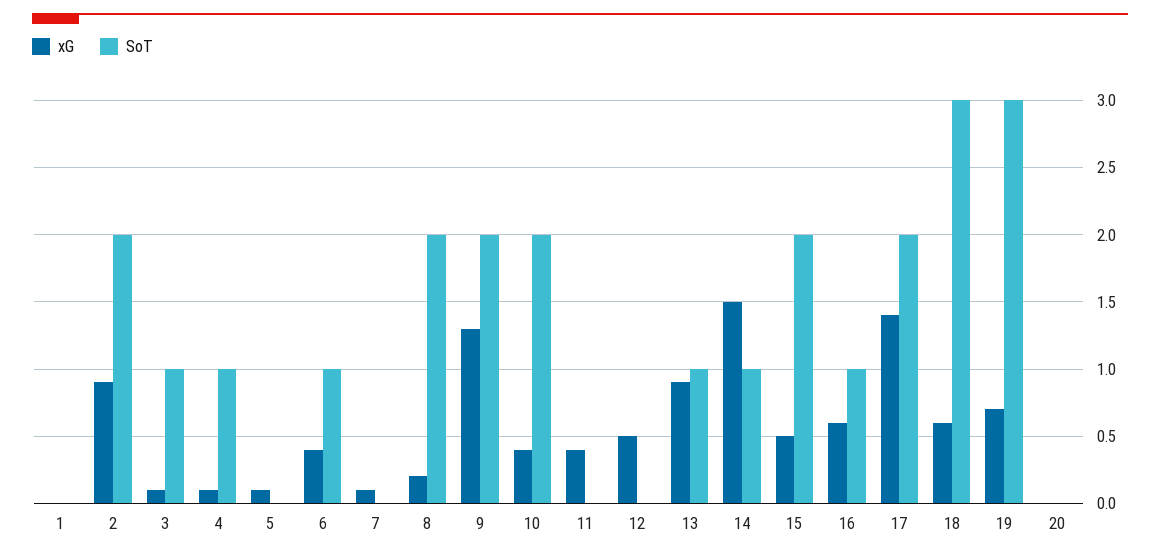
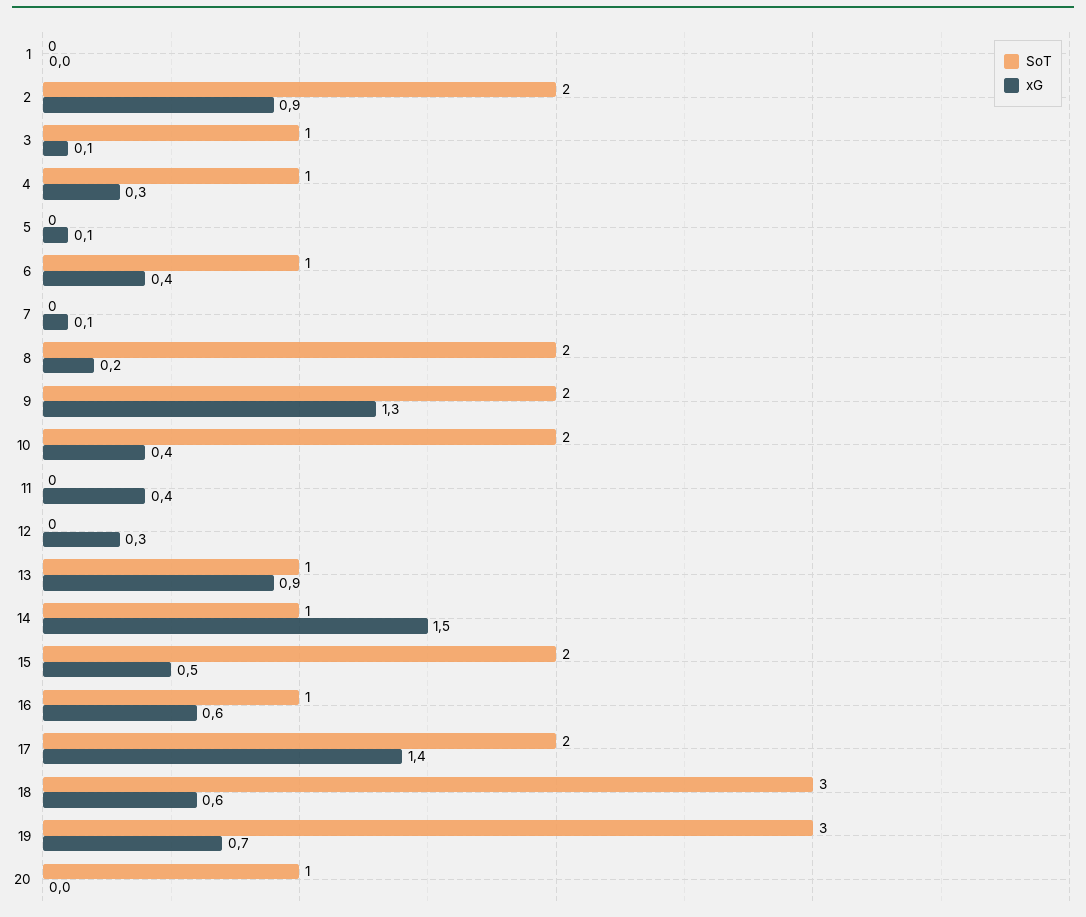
xG, 4: 0.1 -> 0.3
xG, 12: 0.5 -> 0.3
SoT, 20: 0 -> 1

